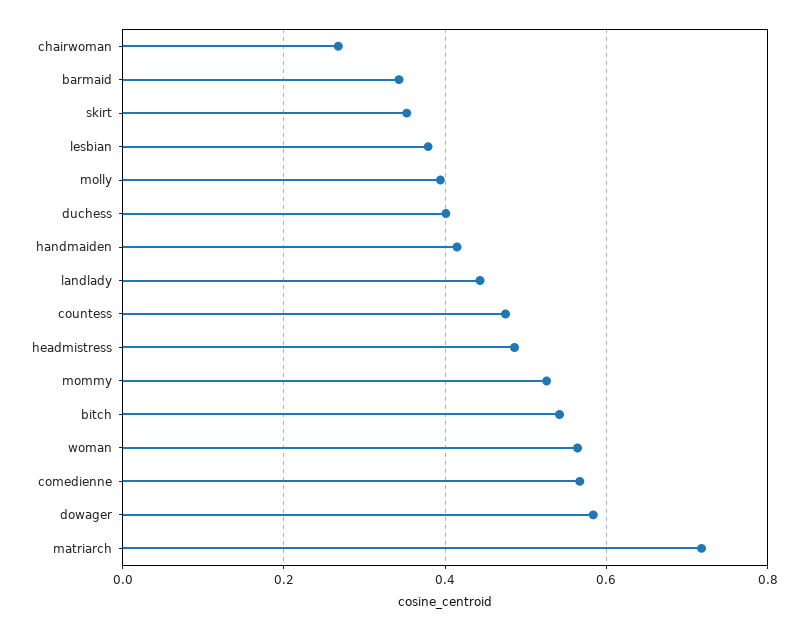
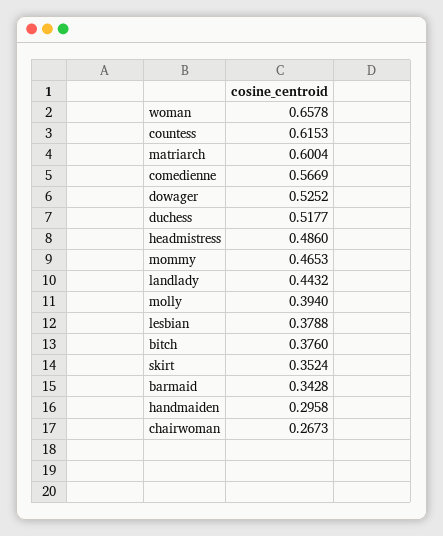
duchess: 0.4 -> 0.5177
handmaiden: 0.42 -> 0.2958
countess: 0.48 -> 0.6153
mommy: 0.52 -> 0.4653
bitch: 0.54 -> 0.376
woman: 0.56 -> 0.6578
dowager: 0.58 -> 0.5252
matriarch: 0.72 -> 0.6004

